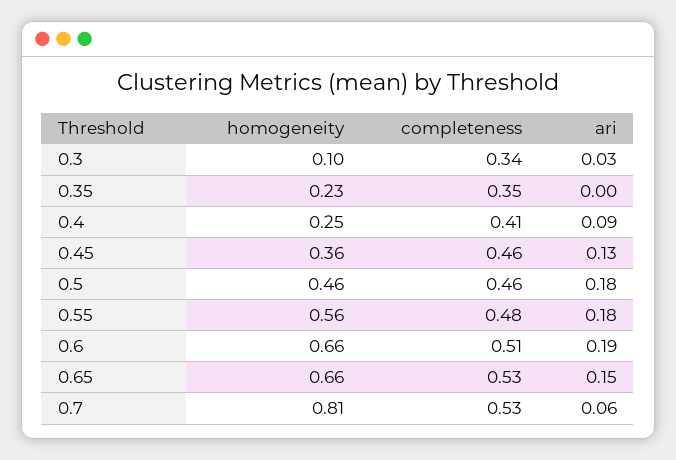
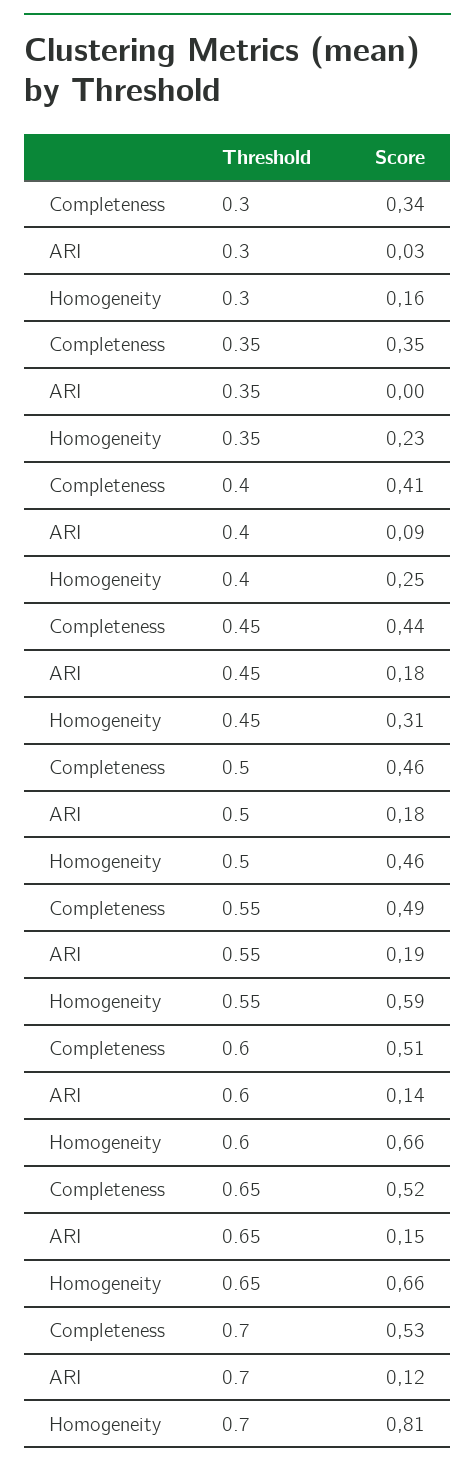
homogeneity, 0.3: 0.1 -> 0.16
homogeneity, 0.45: 0.36 -> 0.31
completeness, 0.45: 0.46 -> 0.44
ari, 0.45: 0.13 -> 0.18
homogeneity, 0.55: 0.56 -> 0.59
completeness, 0.55: 0.48 -> 0.49
ari, 0.55: 0.18 -> 0.19
ari, 0.6: 0.19 -> 0.14
completeness, 0.65: 0.53 -> 0.52
ari, 0.7: 0.06 -> 0.12

